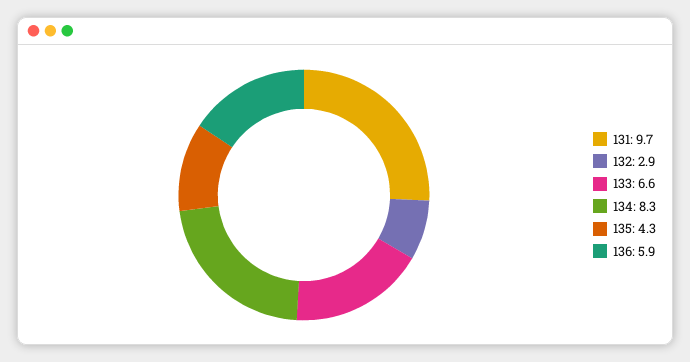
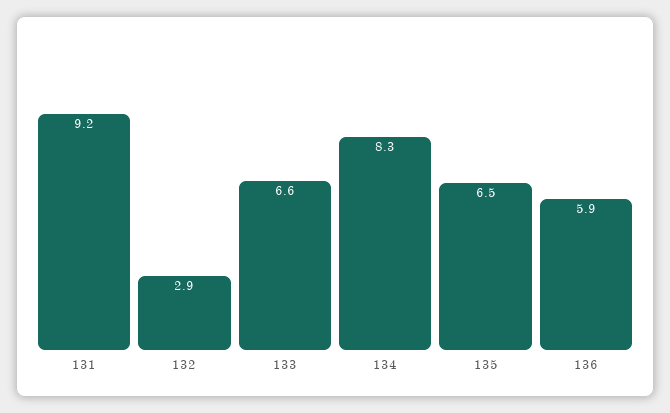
131: 9.7 -> 9.2
135: 4.3 -> 6.5

